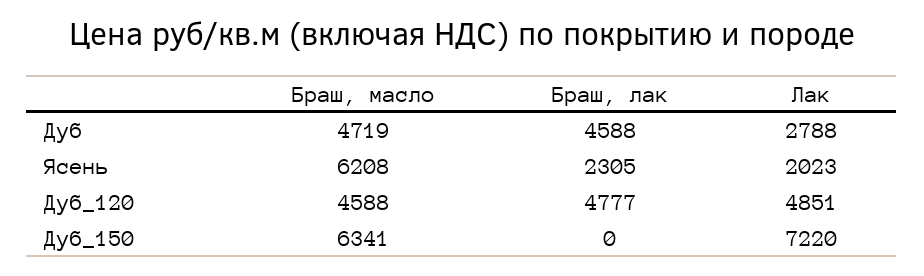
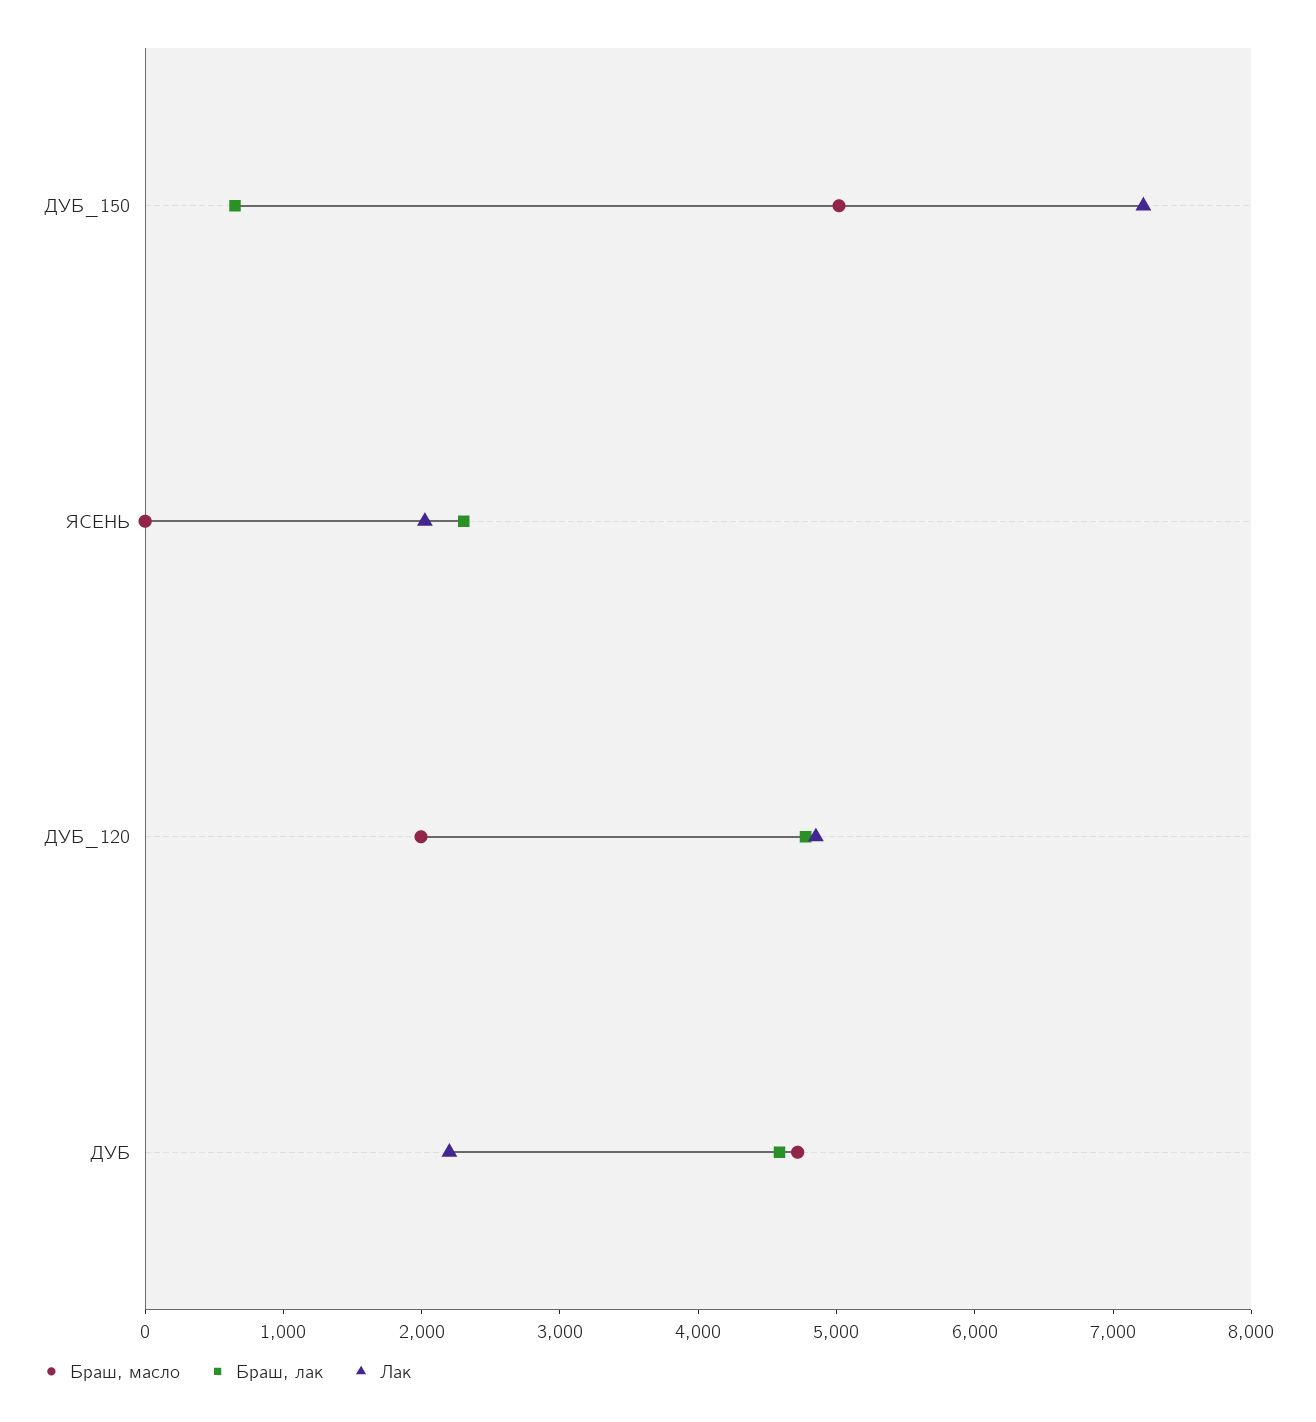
Лак, Дуб: 2788 -> 2200
Браш, масло, Ясень: 6208 -> 0
Браш, масло, Дуб_120: 4588 -> 2000
Браш, масло, Дуб_150: 6341 -> 5000
Браш, лак, Дуб_150: 0 -> 600

